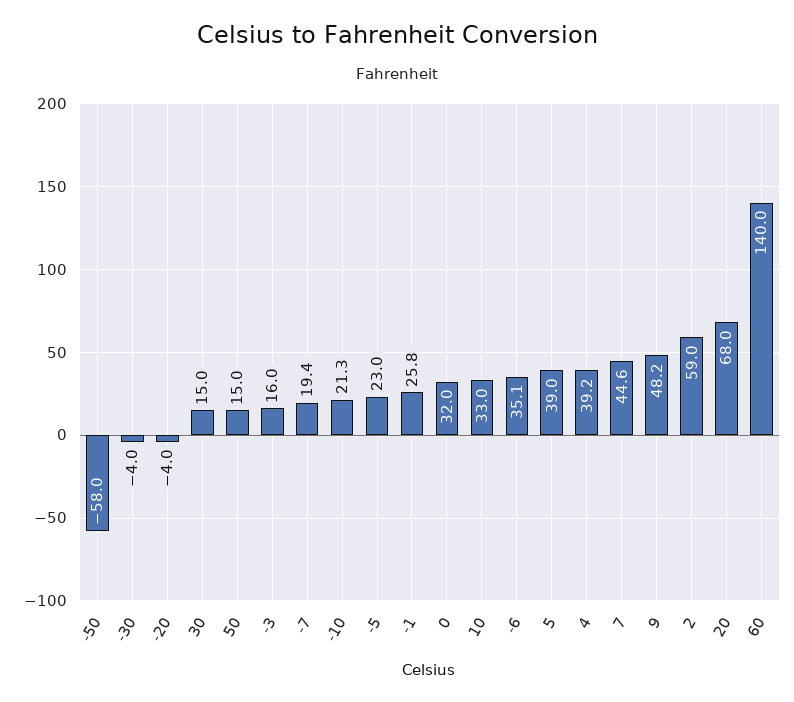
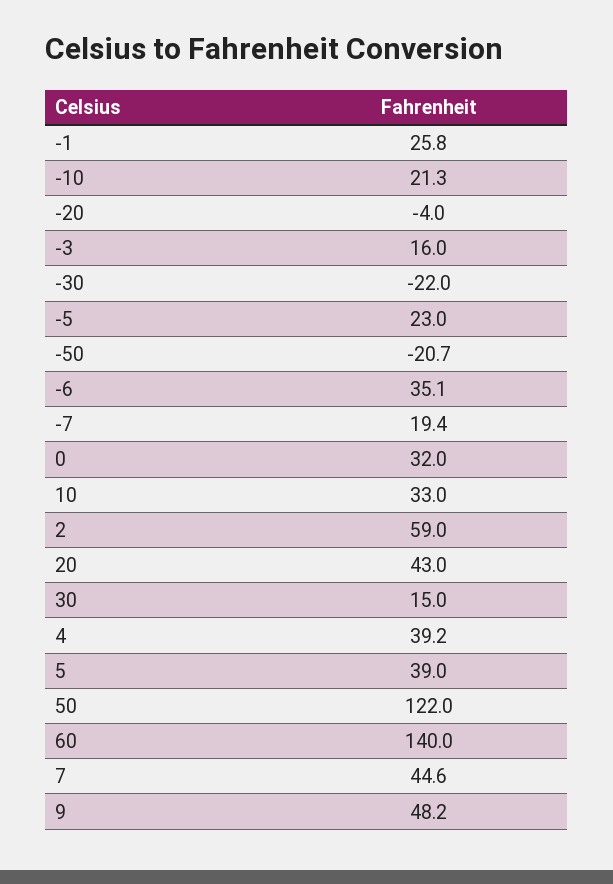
-50: -58 -> -20.7
-30: -4 -> -22
50: 15 -> 122
20: 68 -> 43

